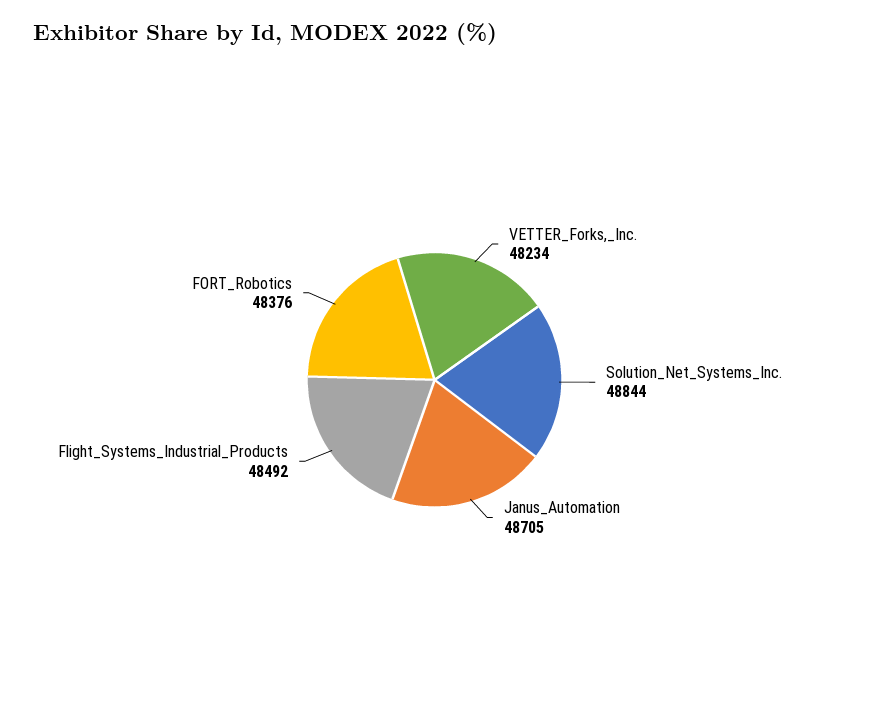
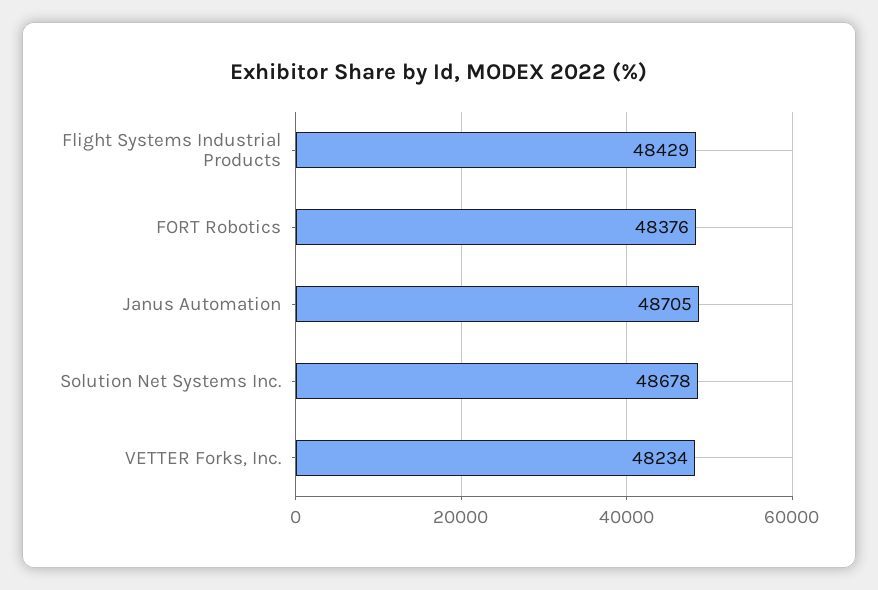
Solution_Net_Systems_Inc.: 48844 -> 48678
Flight_Systems_Industrial_Products: 48492 -> 48429

